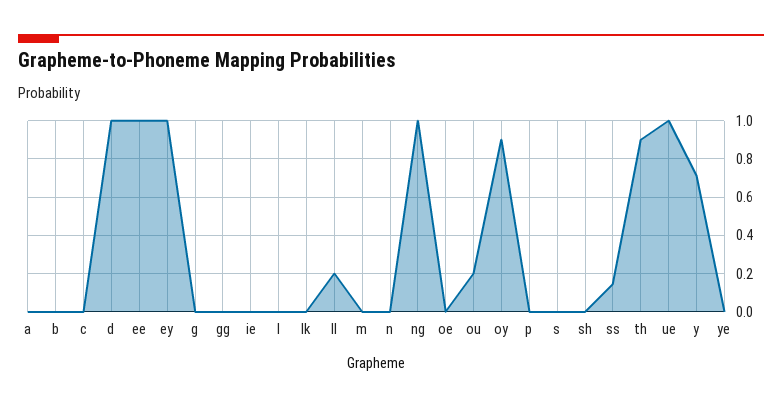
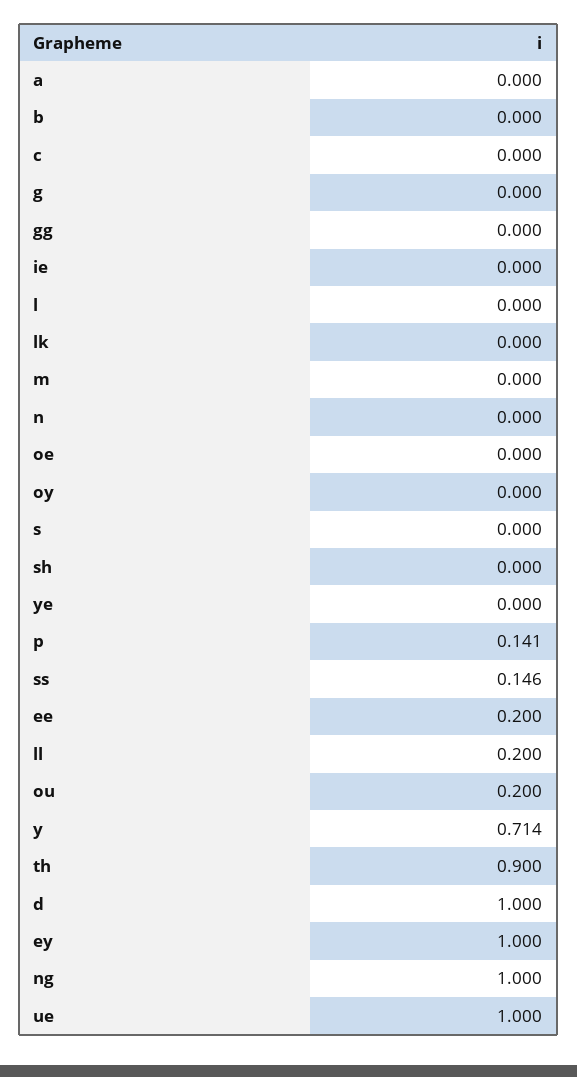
ee: 1 -> 0.2
oy: 0.9 -> 0
p: 0 -> 0.141

